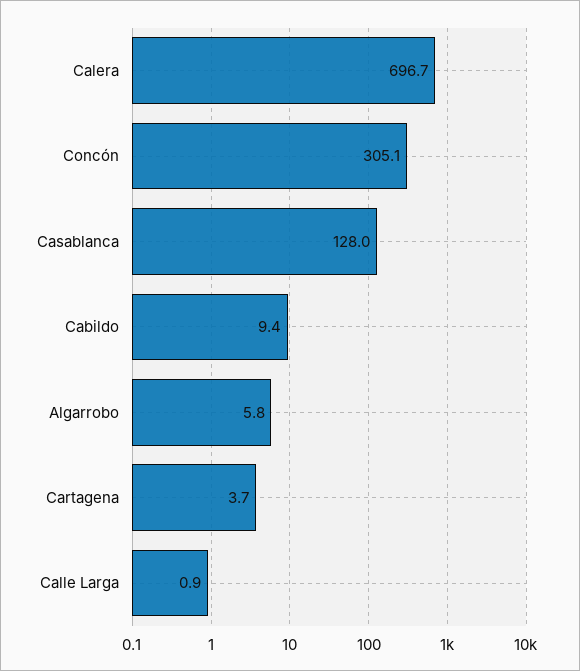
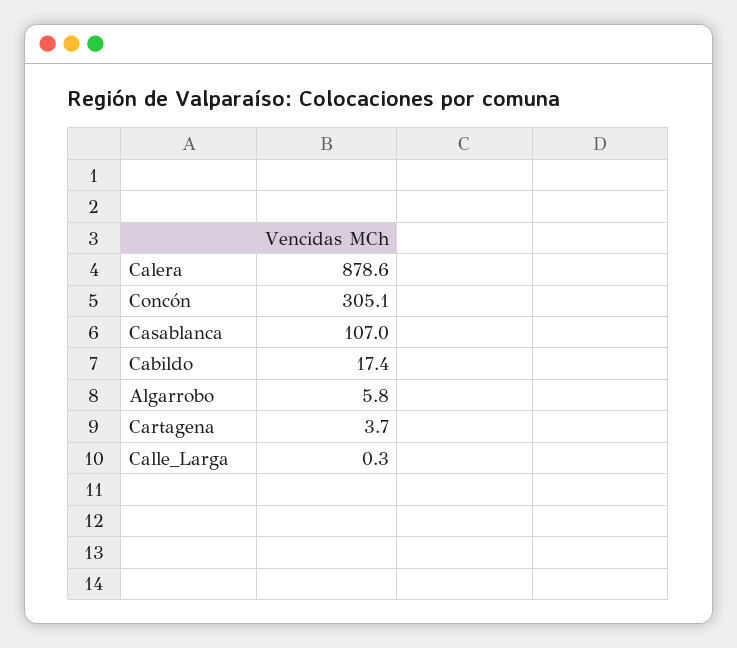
Calera: 696.7 -> 878.6
Casablanca: 128 -> 107
Cabildo: 9.4 -> 17.4
Calle Larga: 0.9 -> 0.3

